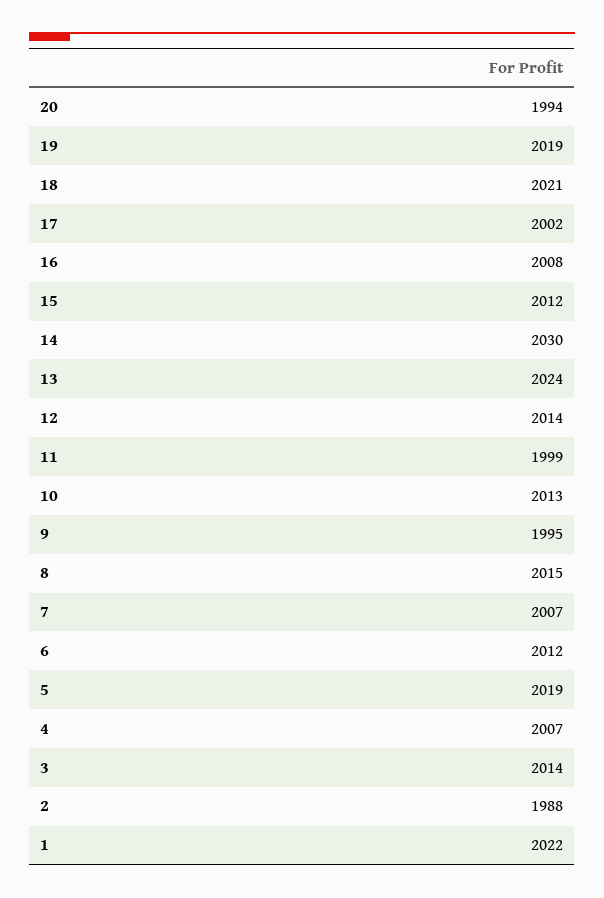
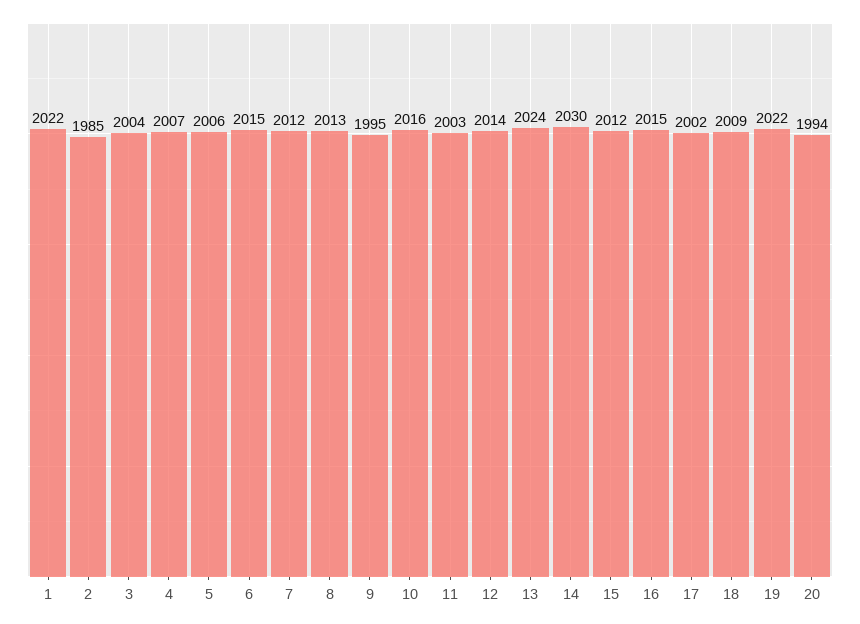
19: 2019 -> 2022
18: 2021 -> 2009
16: 2008 -> 2015
11: 1999 -> 2003
10: 2013 -> 2016
8: 2015 -> 2013
7: 2007 -> 2012
6: 2012 -> 2015
5: 2019 -> 2006
3: 2014 -> 2004
2: 1988 -> 1985

